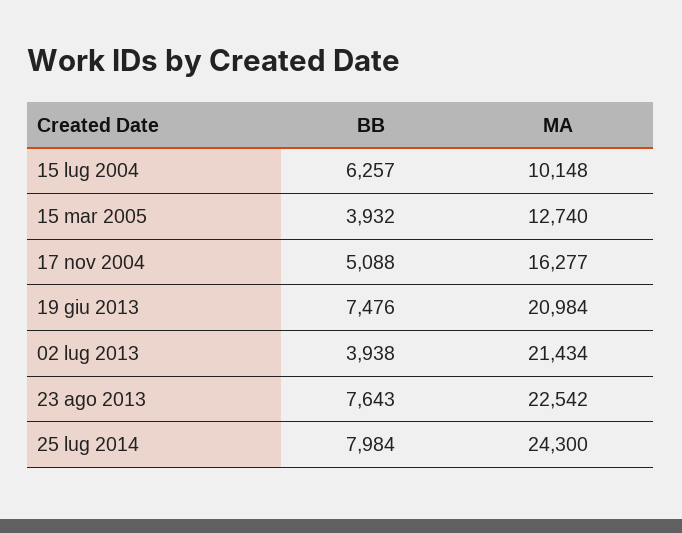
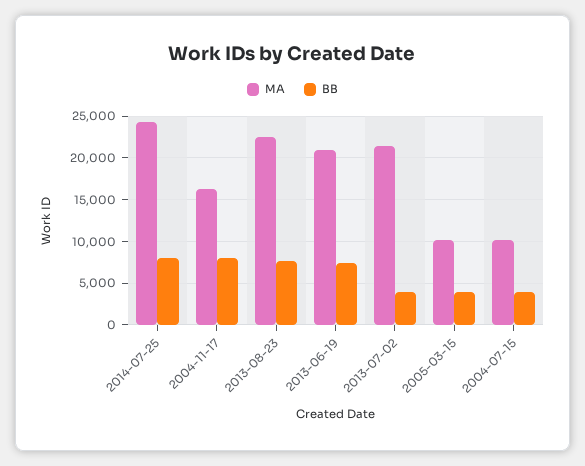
BB, 15 lug 2004: 6257 -> 4000
MA, 15 mar 2005: 12740 -> 10000
BB, 17 nov 2004: 5088 -> 8000

